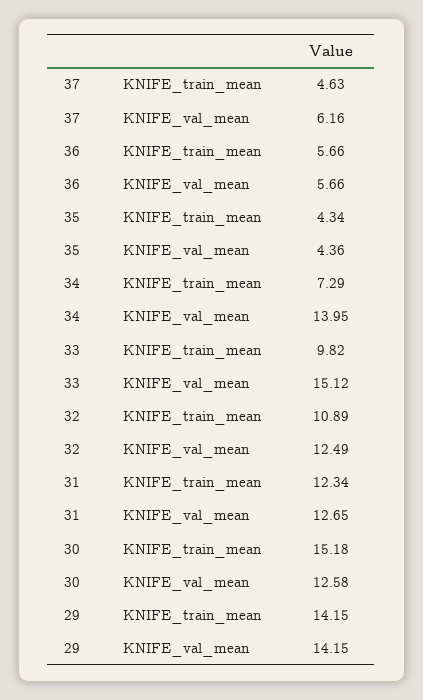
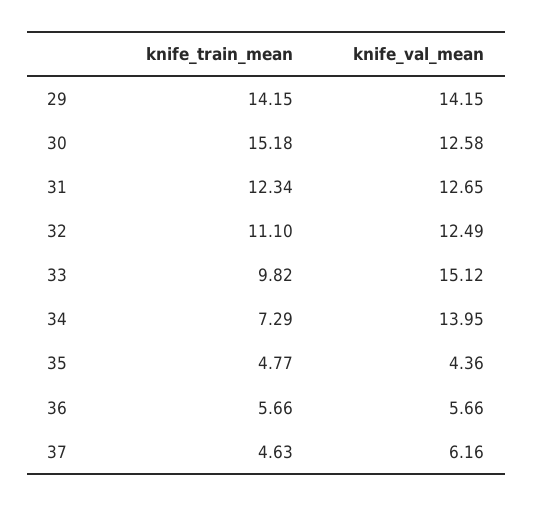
35, KNIFE_train_mean: 4.34 -> 4.77
32, KNIFE_train_mean: 10.89 -> 11.1

